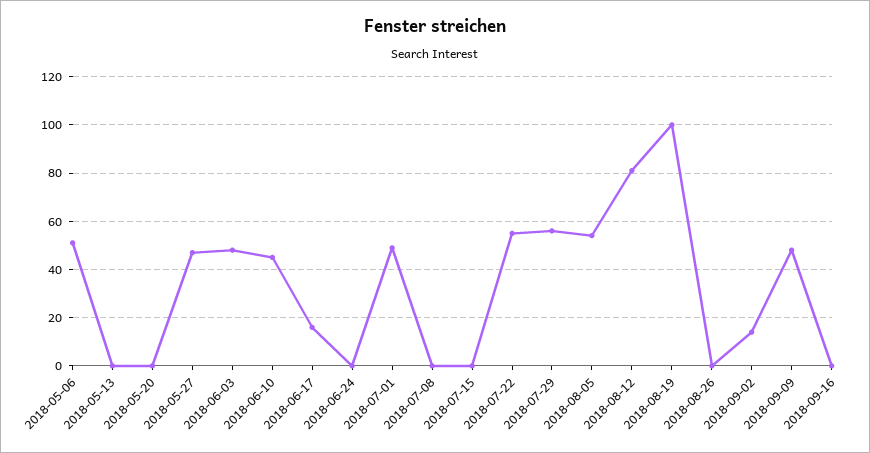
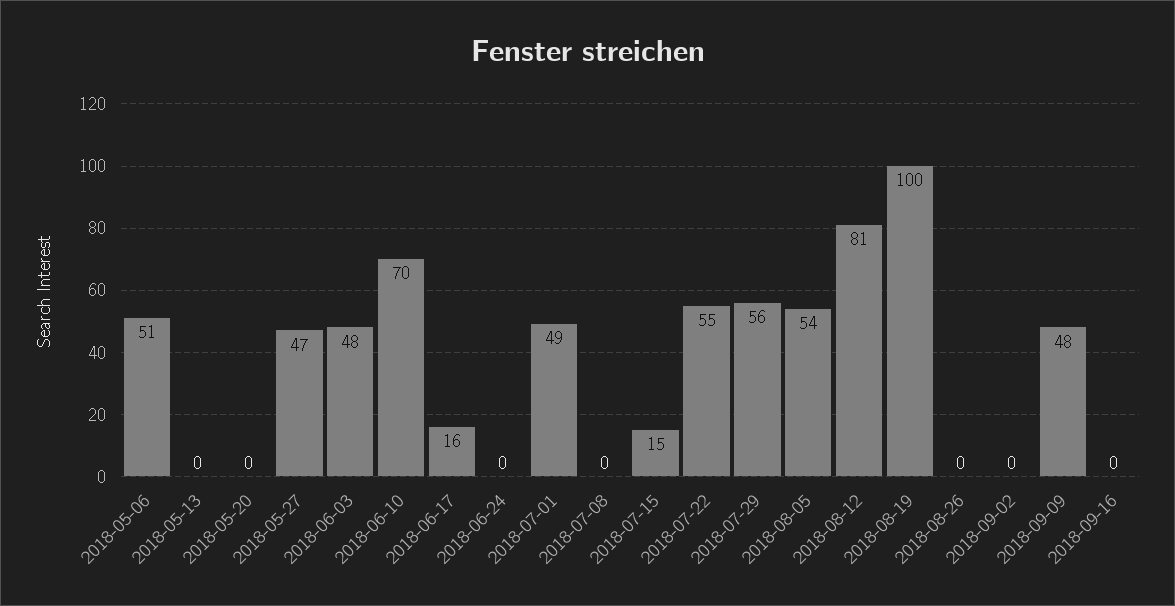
2018-06-10: 45 -> 70
2018-07-15: 0 -> 15
2018-09-02: 15 -> 0

